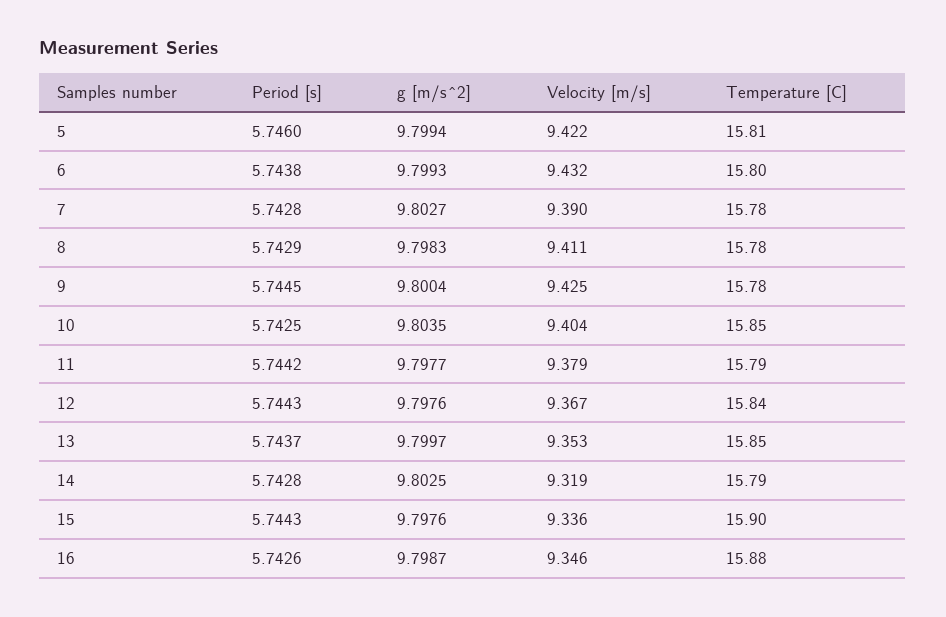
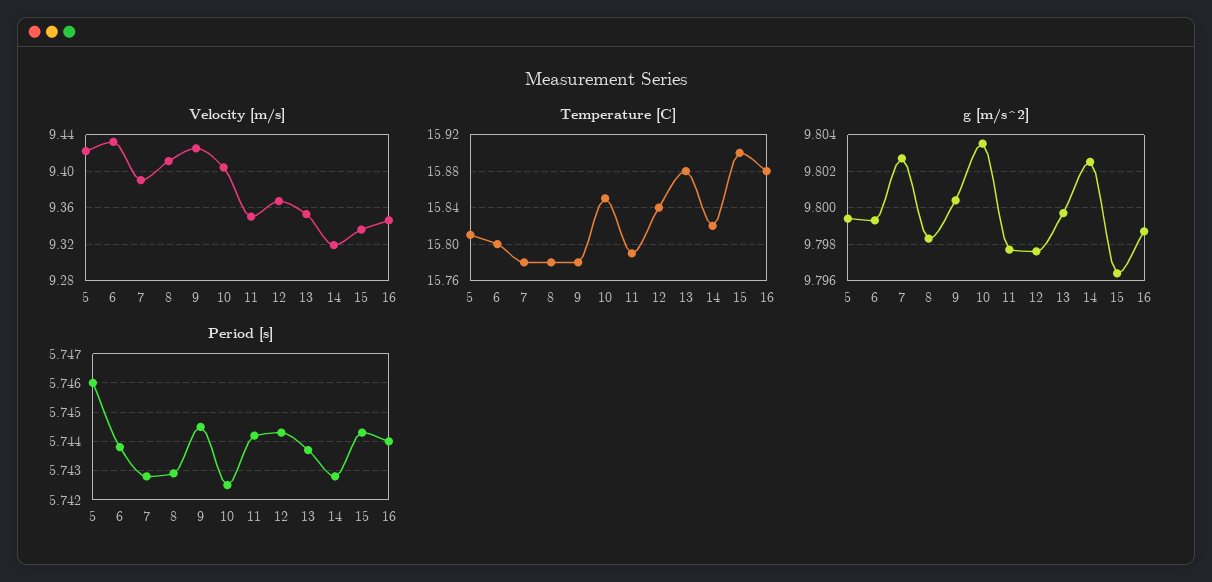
Velocity [m/s], 11: 9.379 -> 9.35
Temperature [C], 13: 15.85 -> 15.88
Temperature [C], 14: 15.79 -> 15.82
g [m/s^2], 15: 9.7976 -> 9.7965
Period [s], 16: 5.7426 -> 5.744

